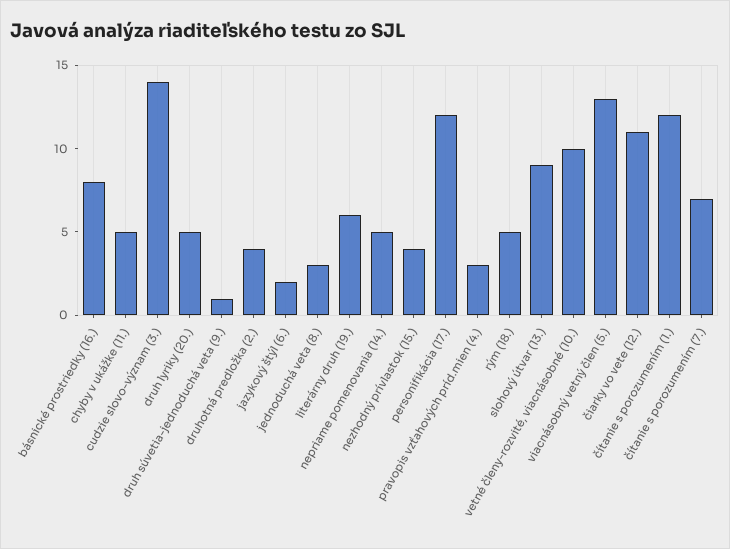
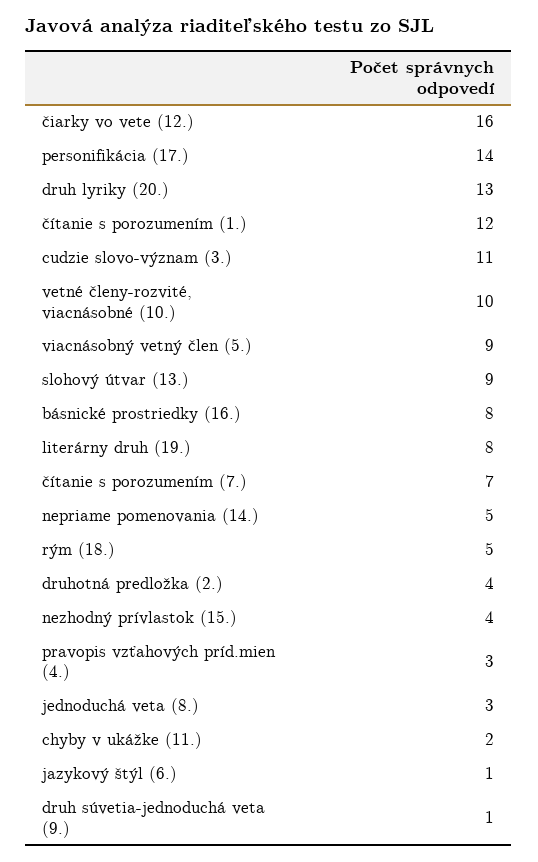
chyby v ukážke (11.): 5 -> 2
cudzie slovo-význam (3.): 14 -> 11
druh lyriky (20.): 5 -> 13
jazykový štýl (6.): 2 -> 1
literárny druh (19.): 6 -> 8
personifikácia (17.): 12 -> 14
viacnásobný vetný člen (5.): 13 -> 9
čiarky vo vete (12.): 11 -> 16

